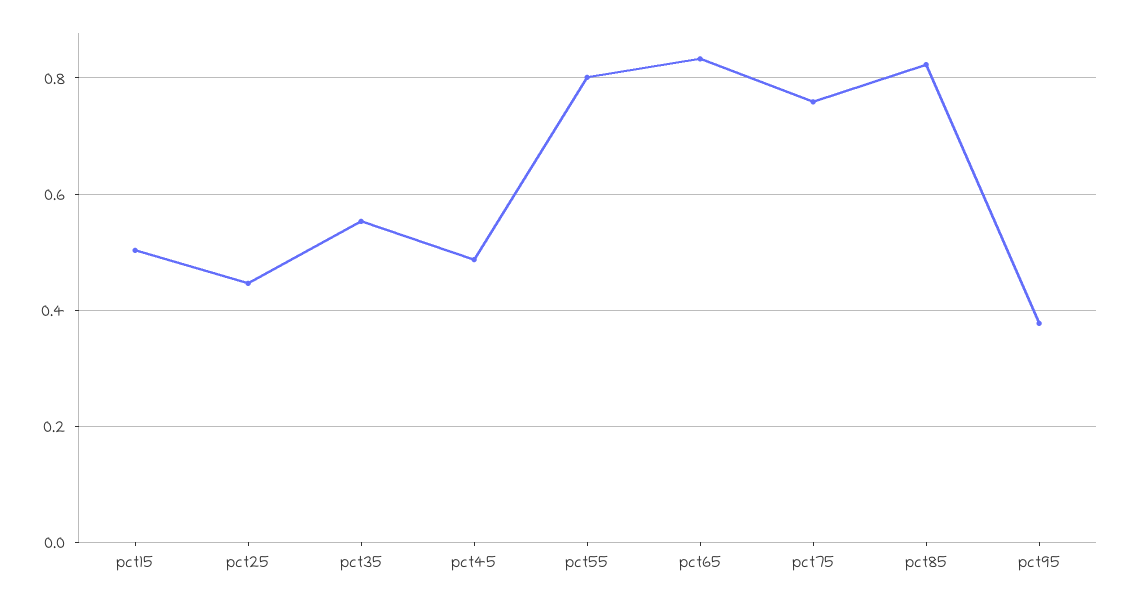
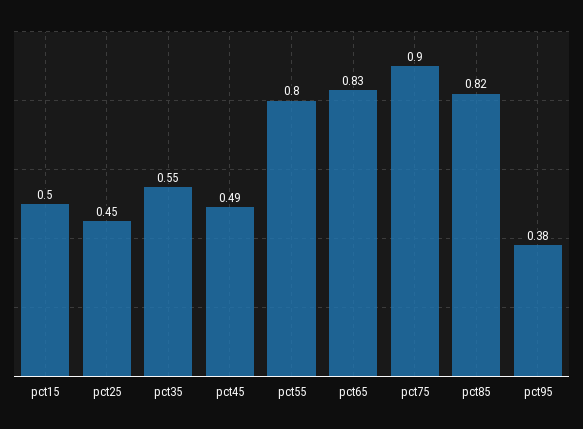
pct75: 0.76 -> 0.9

